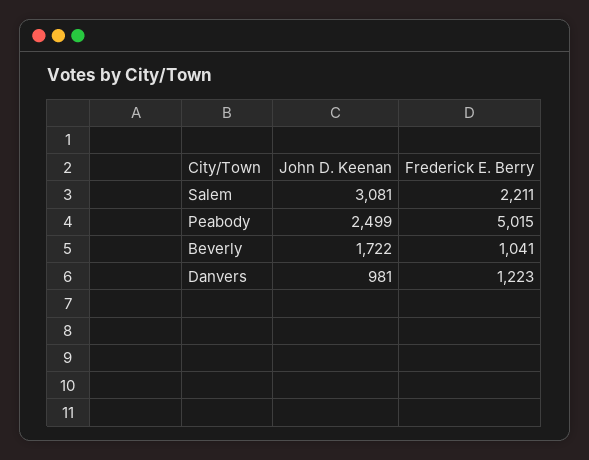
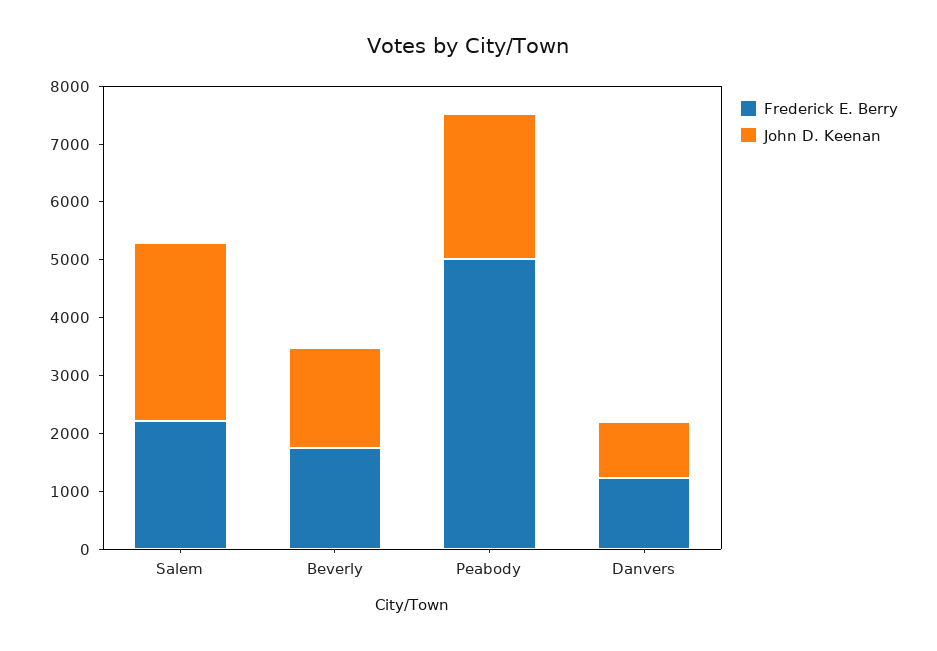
Frederick E. Berry, Beverly: 1041 -> 1800

